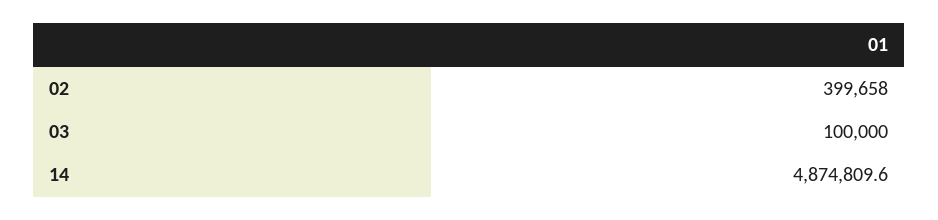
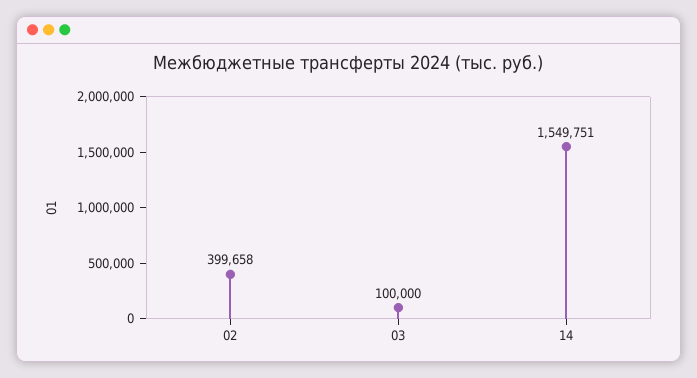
14: 4874809.6 -> 1549751

